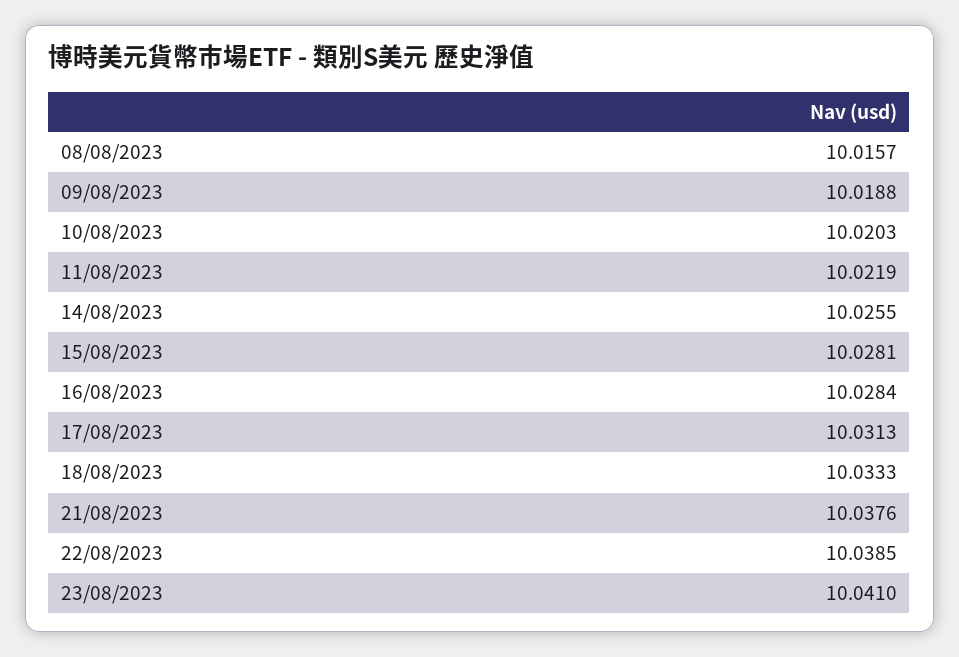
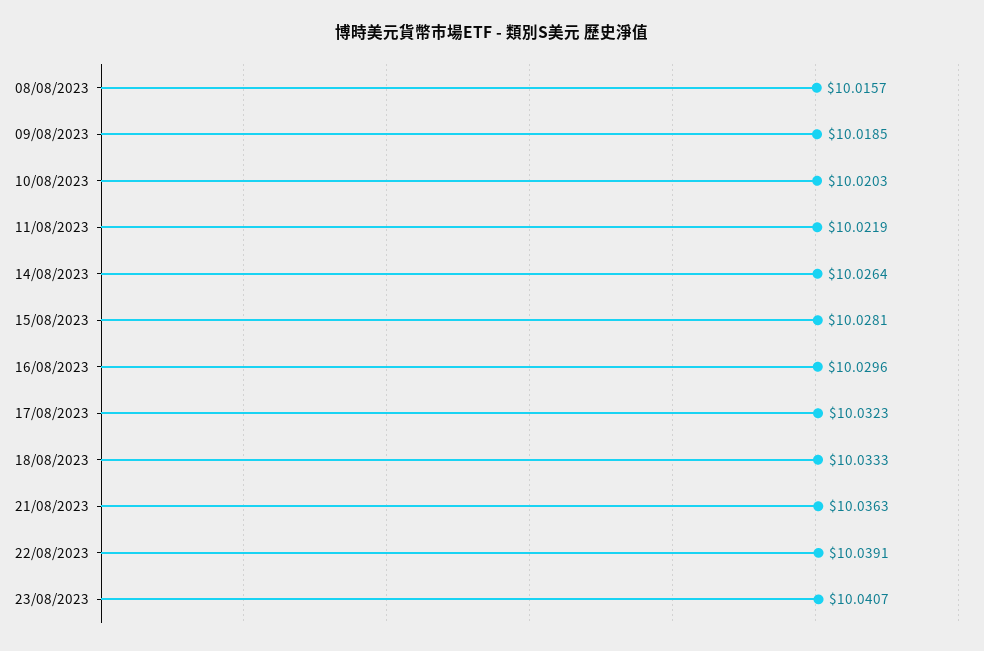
09/08/2023: 10.0188 -> 10.0185
14/08/2023: 10.0255 -> 10.0264
16/08/2023: 10.0284 -> 10.0296
17/08/2023: 10.0313 -> 10.0323
21/08/2023: 10.0376 -> 10.0363
22/08/2023: 10.0385 -> 10.0391
23/08/2023: 10.041 -> 10.0407

